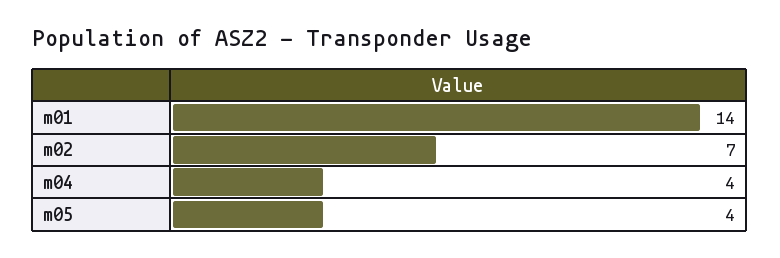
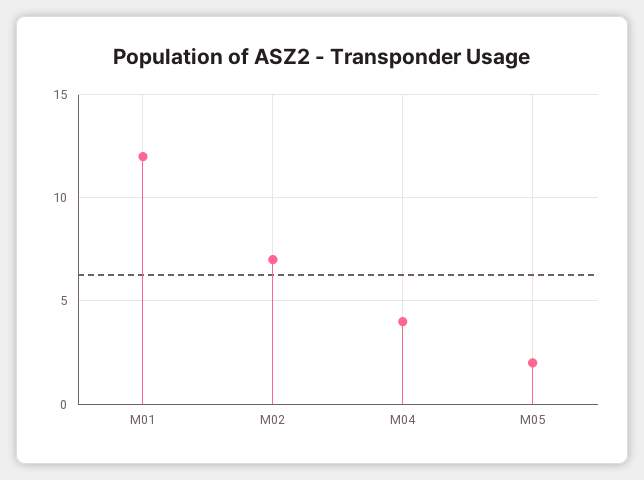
m01: 14 -> 12
m05: 4 -> 2

